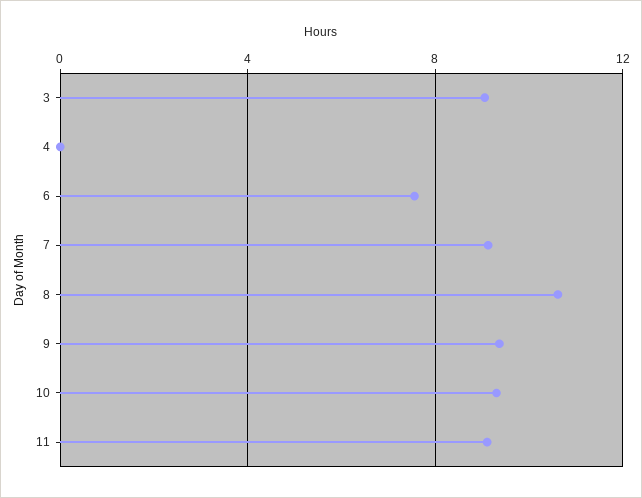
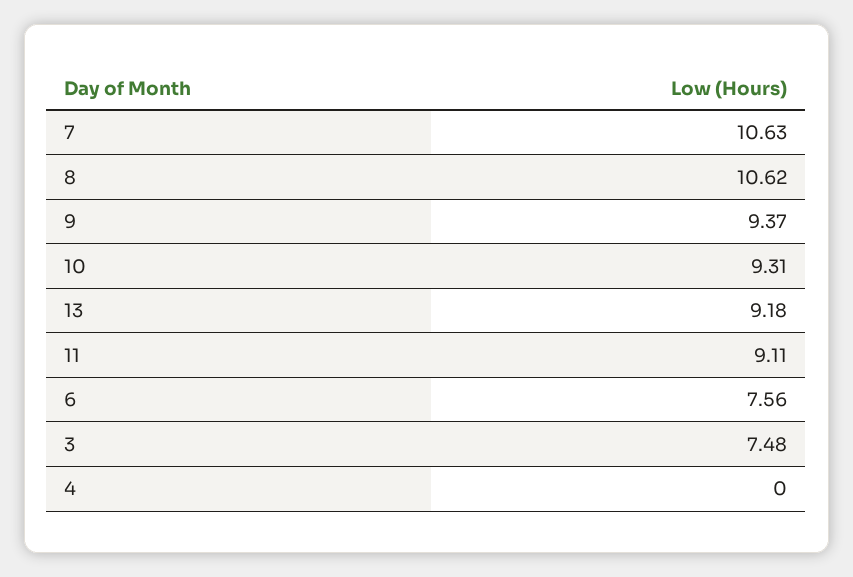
3: 9 -> 7.48
7: 9 -> 10.63
13: none -> 9.18

